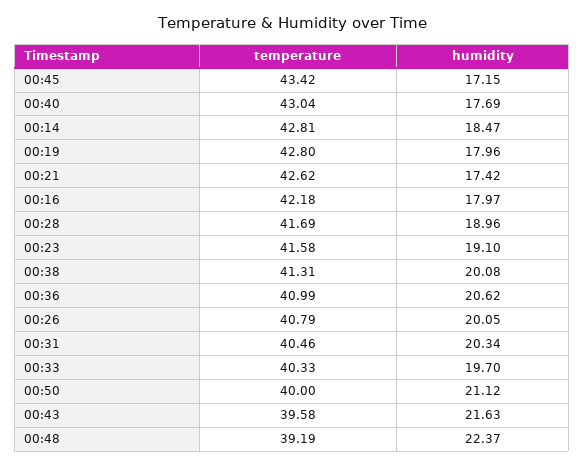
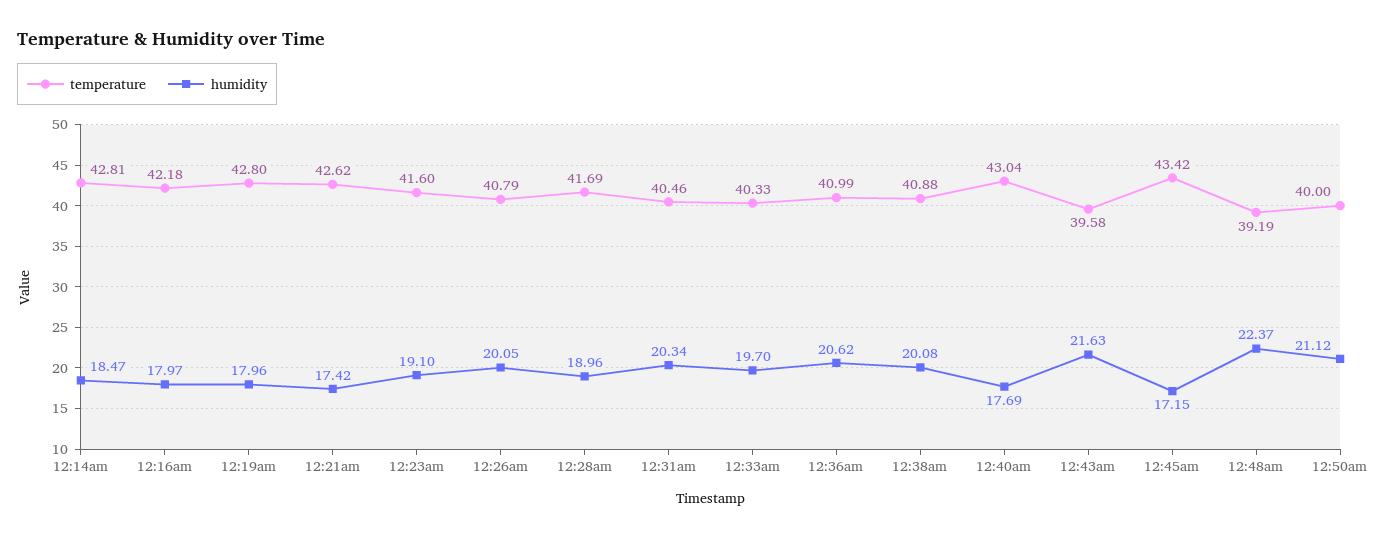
temperature, 00:23: 41.58 -> 41.6
temperature, 00:38: 41.31 -> 40.88

